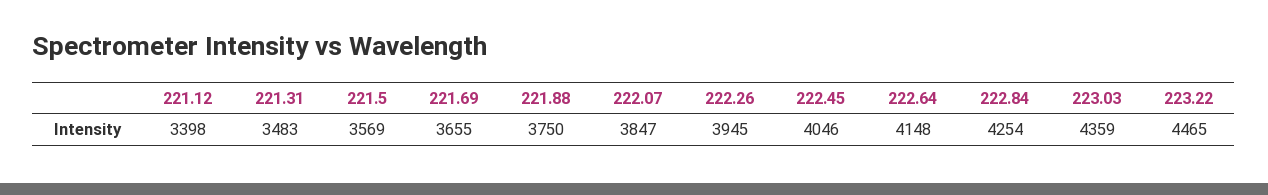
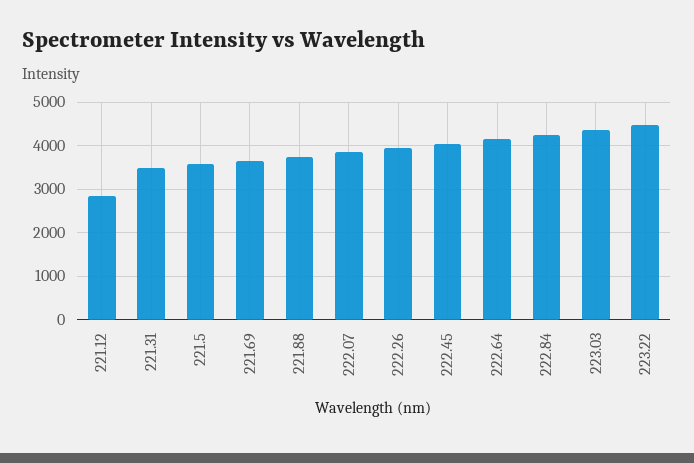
221.12: 3398 -> 2800

